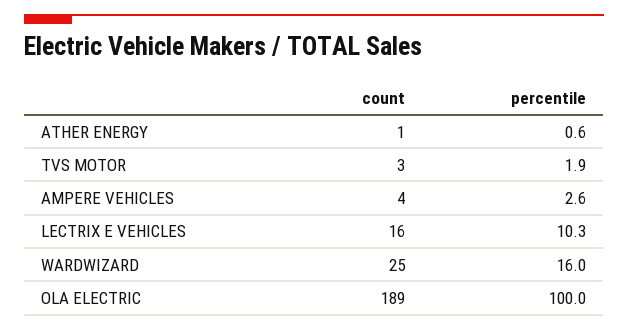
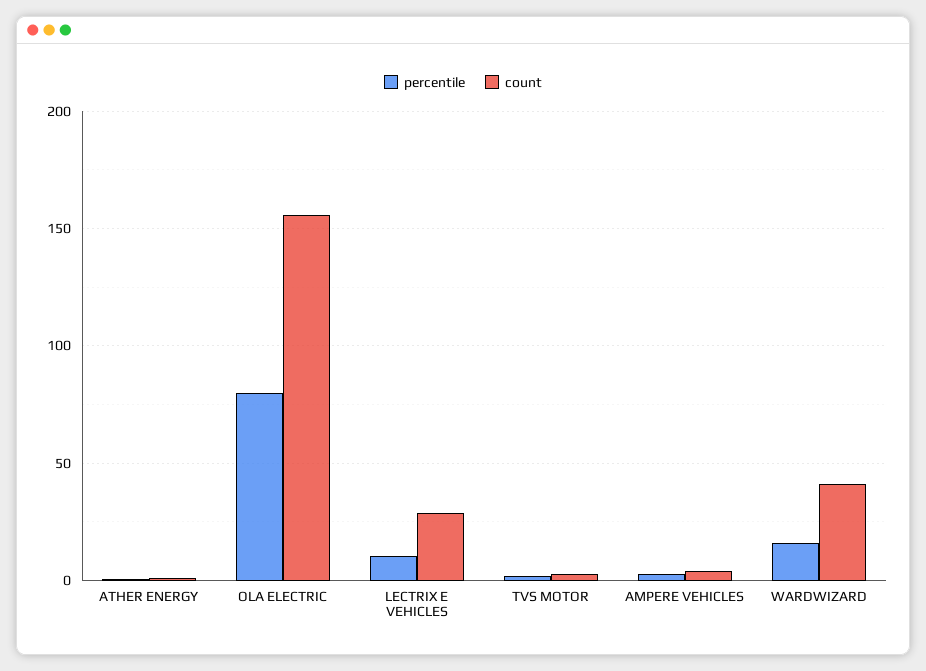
count, LECTRIX E VEHICLES: 16 -> 30
count, WARDWIZARD: 25 -> 40
count, OLA ELECTRIC: 189 -> 155
percentile, OLA ELECTRIC: 100 -> 80

